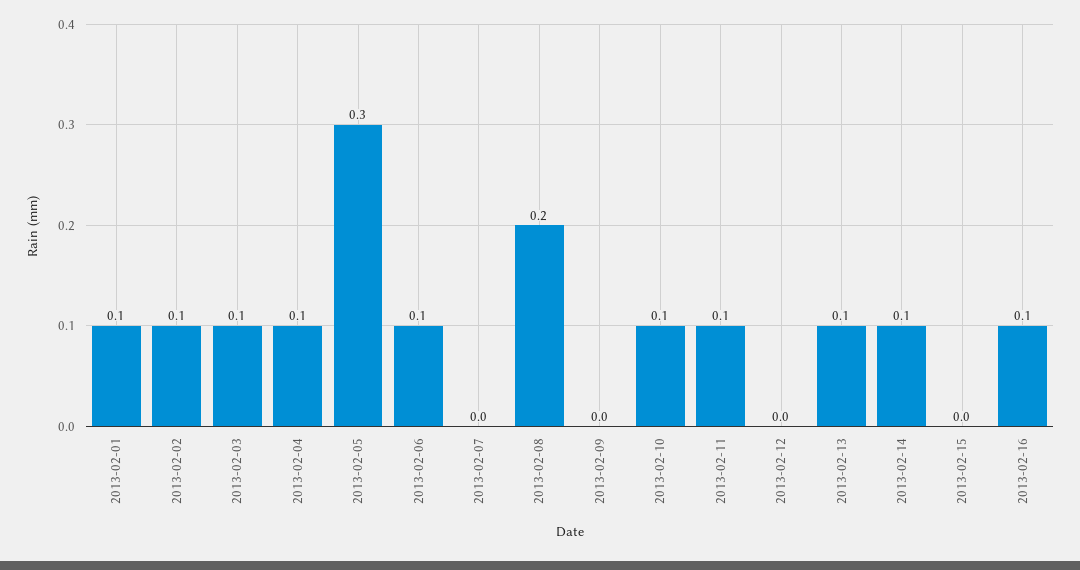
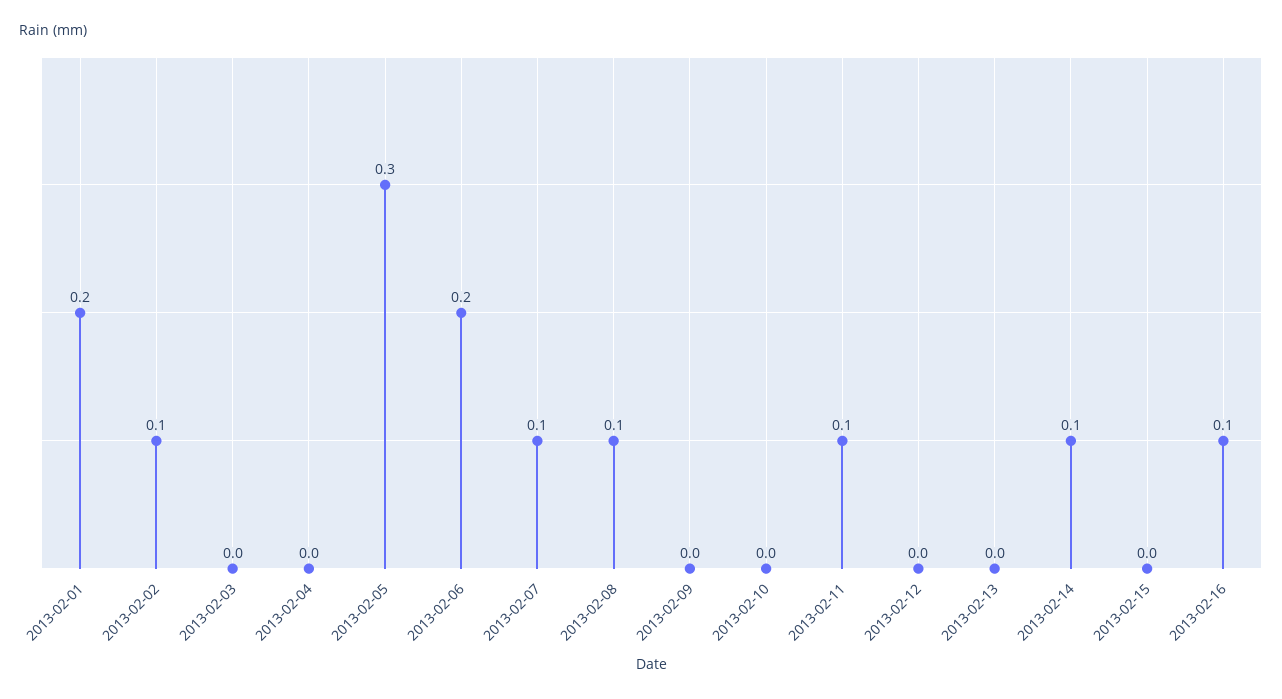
2013-02-01: 0.1 -> 0.2
2013-02-03: 0.1 -> 0
2013-02-04: 0.1 -> 0
2013-02-06: 0.1 -> 0.2
2013-02-07: 0 -> 0.1
2013-02-08: 0.2 -> 0.1
2013-02-10: 0.1 -> 0
2013-02-13: 0.1 -> 0

